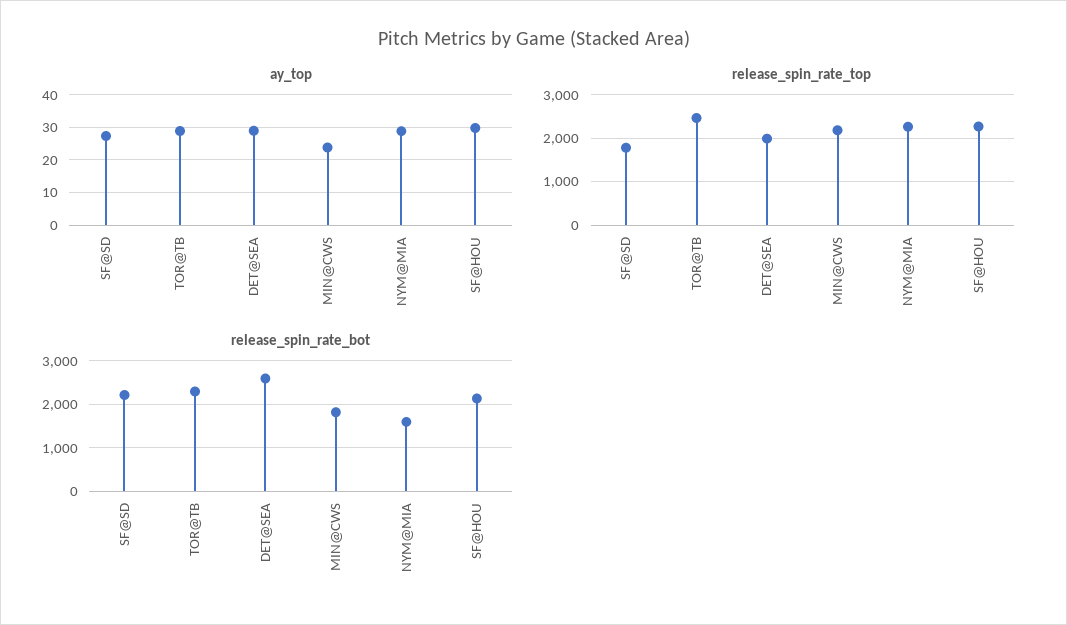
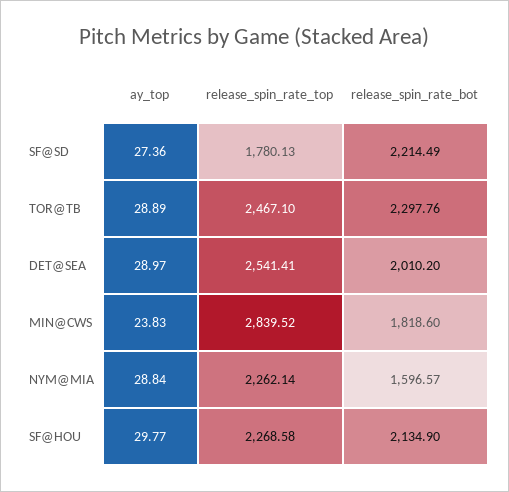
release_spin_rate_top, DET@SEA: 2000 -> 2541.41
release_spin_rate_top, MIN@CWS: 2200 -> 2839.52
release_spin_rate_bot, DET@SEA: 2600 -> 2010.2

